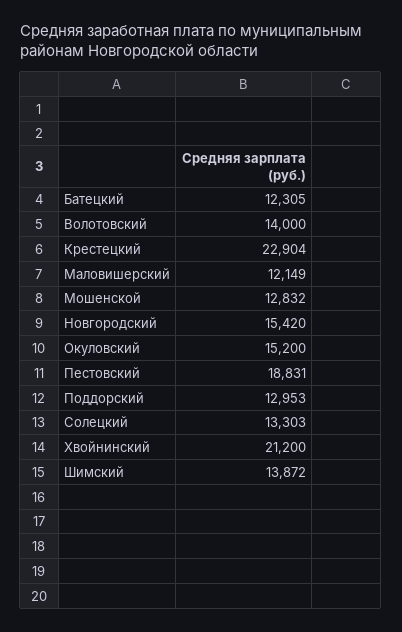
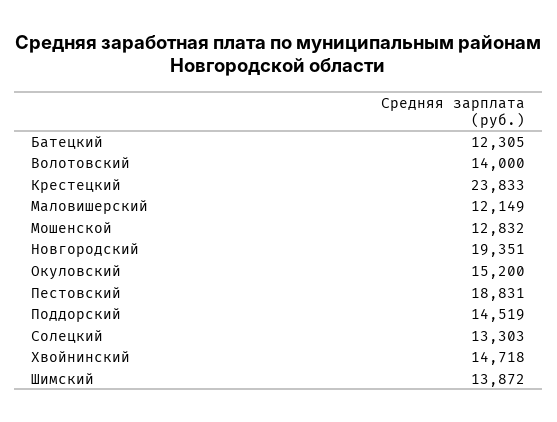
Крестецкий: 22904 -> 23833
Новгородский: 15420 -> 19351
Поддорский: 12953 -> 14519
Хвойнинский: 21200 -> 14718

